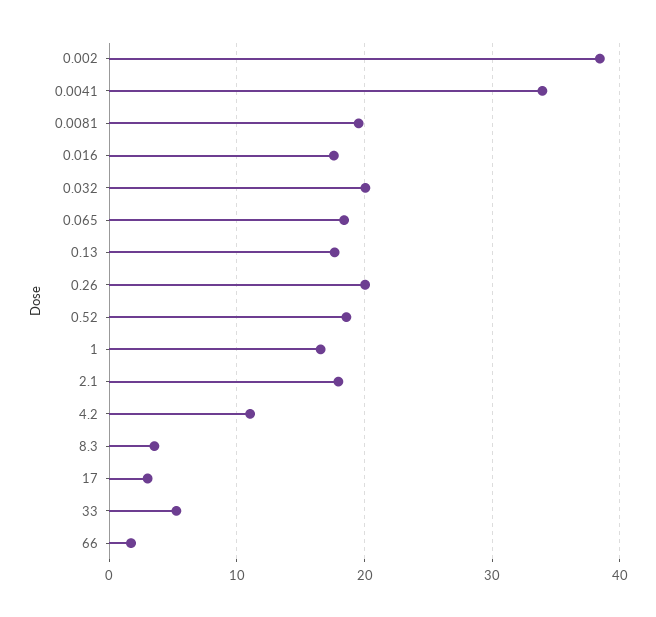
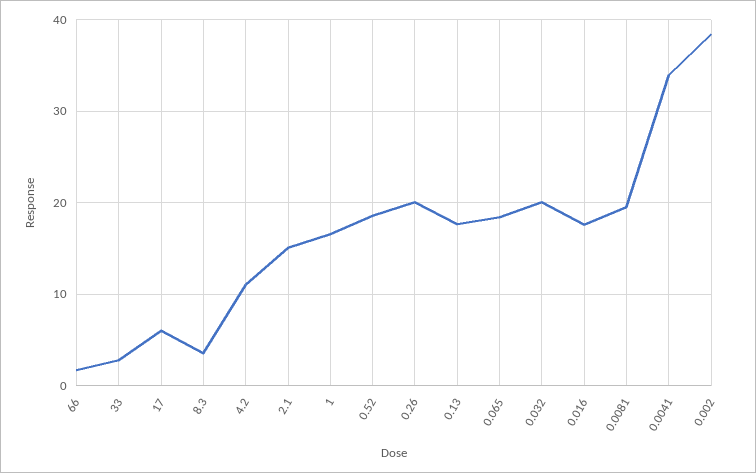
2.1: 18 -> 15
17: 3 -> 6
33: 5 -> 3

